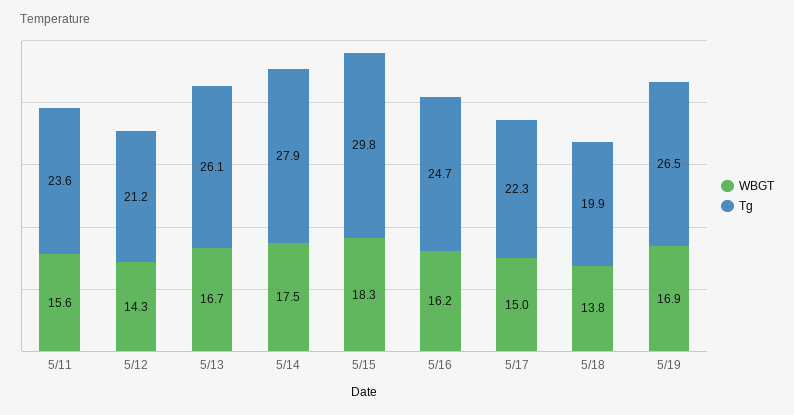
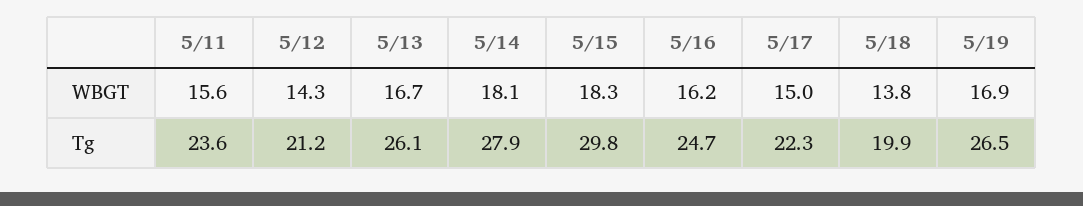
WBGT, 5/14: 17.5 -> 18.1

